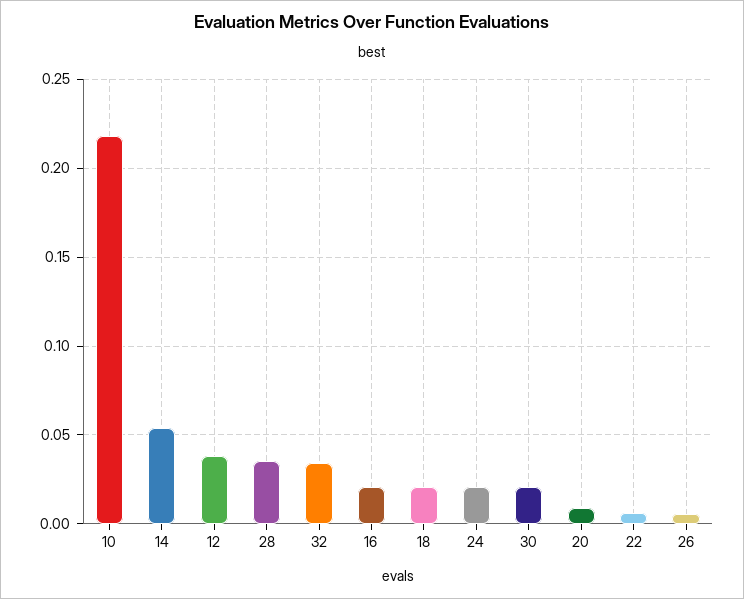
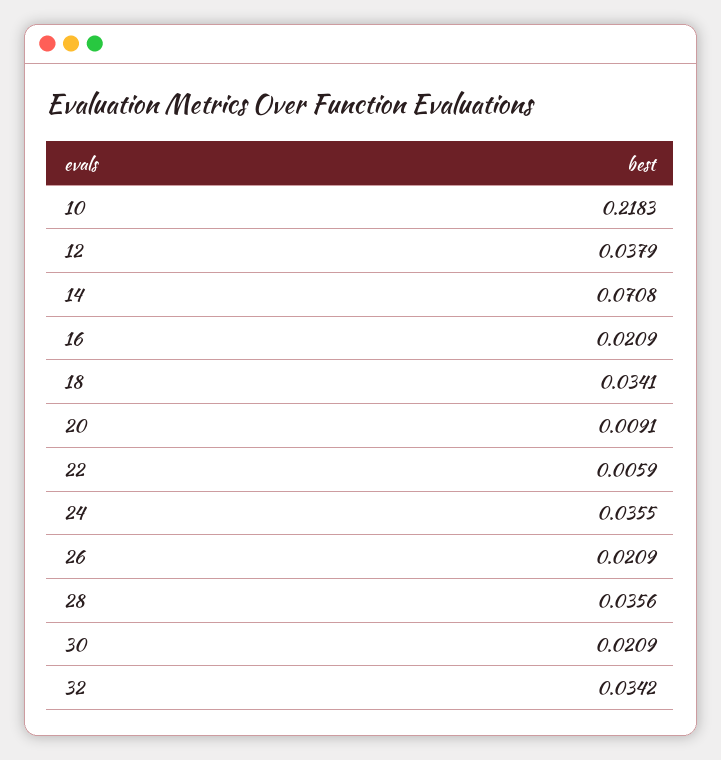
14: 0.055 -> 0.0708
18: 0.02 -> 0.0341
24: 0.02 -> 0.0355
26: 0.005 -> 0.0209

